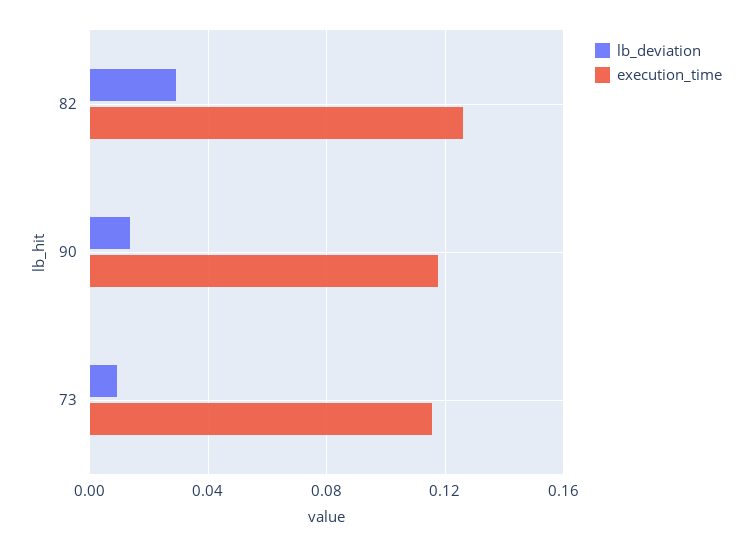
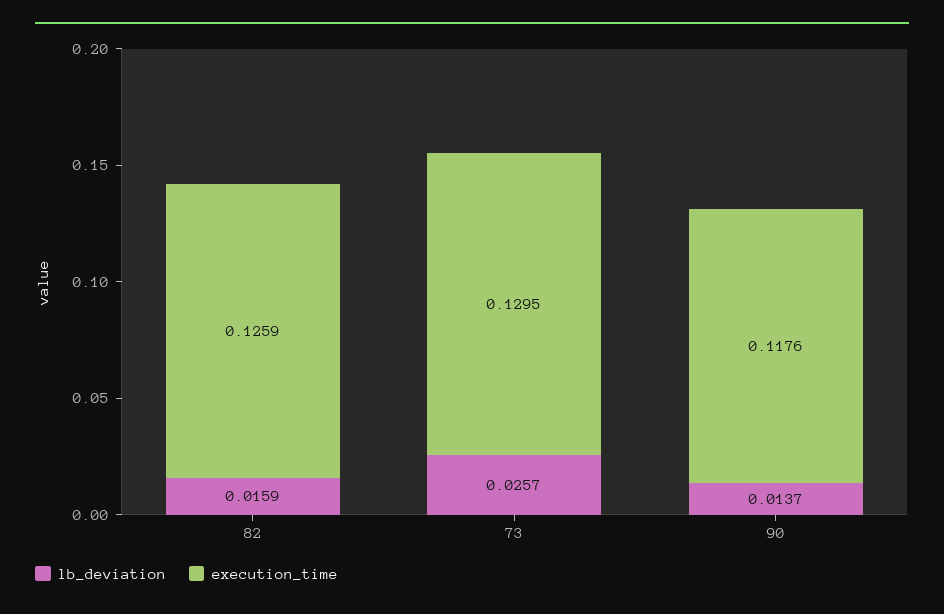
lb_deviation, 82: 0.03 -> 0.0159
lb_deviation, 73: 0.01 -> 0.0257
execution_time, 73: 0.115 -> 0.1295

